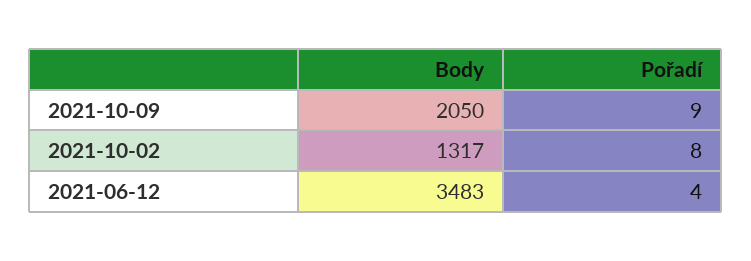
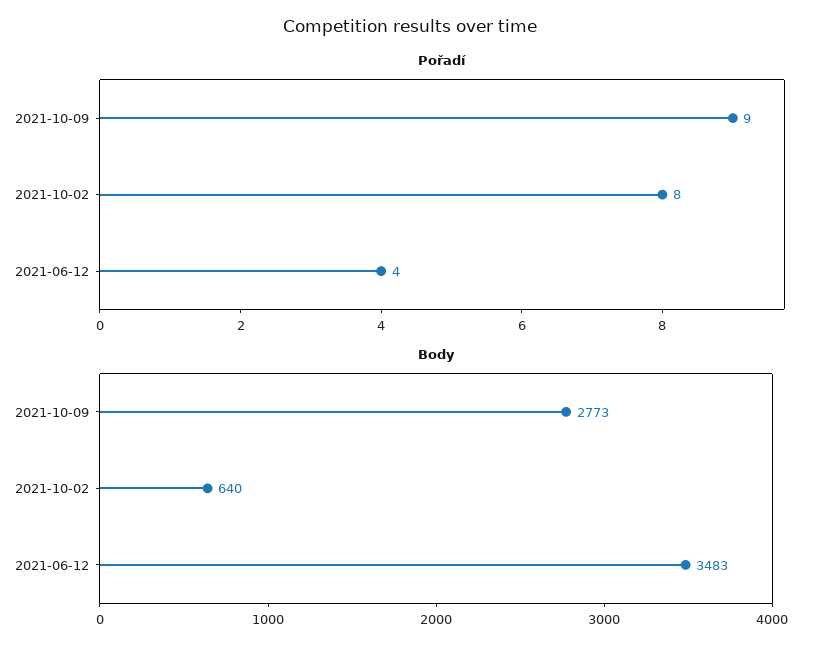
Body, 2021-10-09: 2050 -> 2773
Body, 2021-10-02: 1317 -> 640

